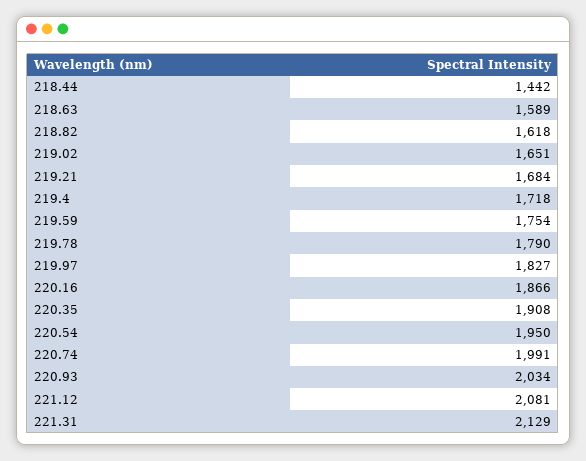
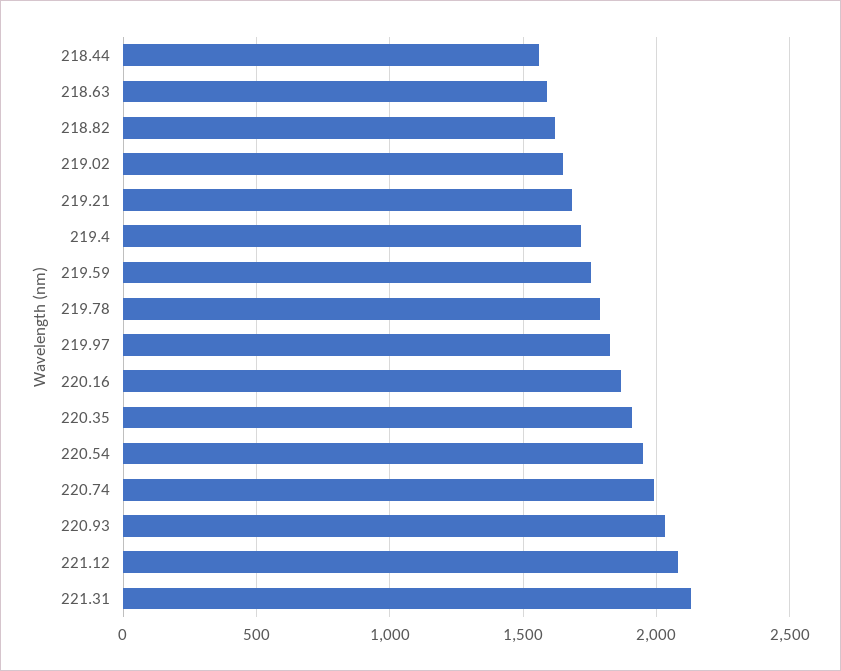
218.44: 1442 -> 1550

